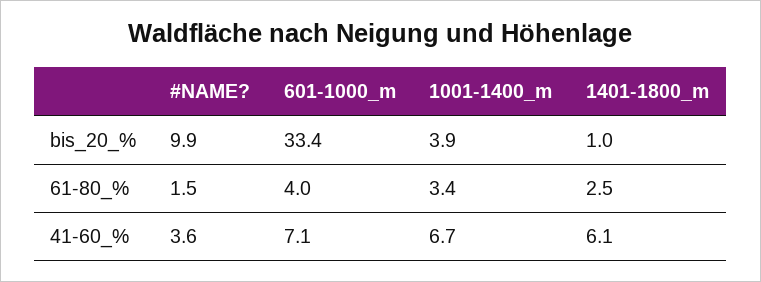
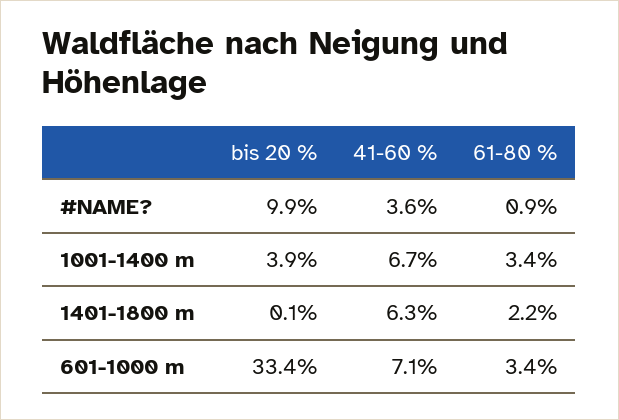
1401-1800_m, bis_20_%: 1 -> 0.1
#NAME?, 61-80_%: 1.5 -> 0.9
601-1000_m, 61-80_%: 4 -> 3.4
1401-1800_m, 61-80_%: 2.5 -> 2.2
1401-1800_m, 41-60_%: 6.1 -> 6.3

